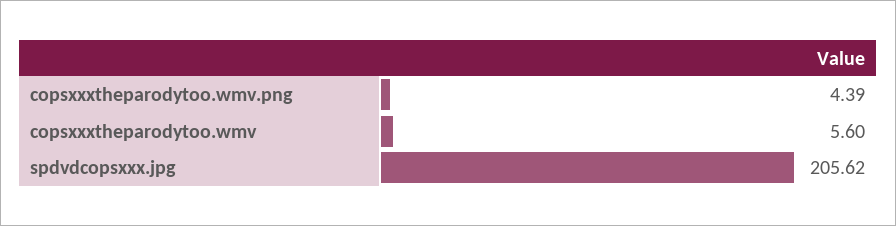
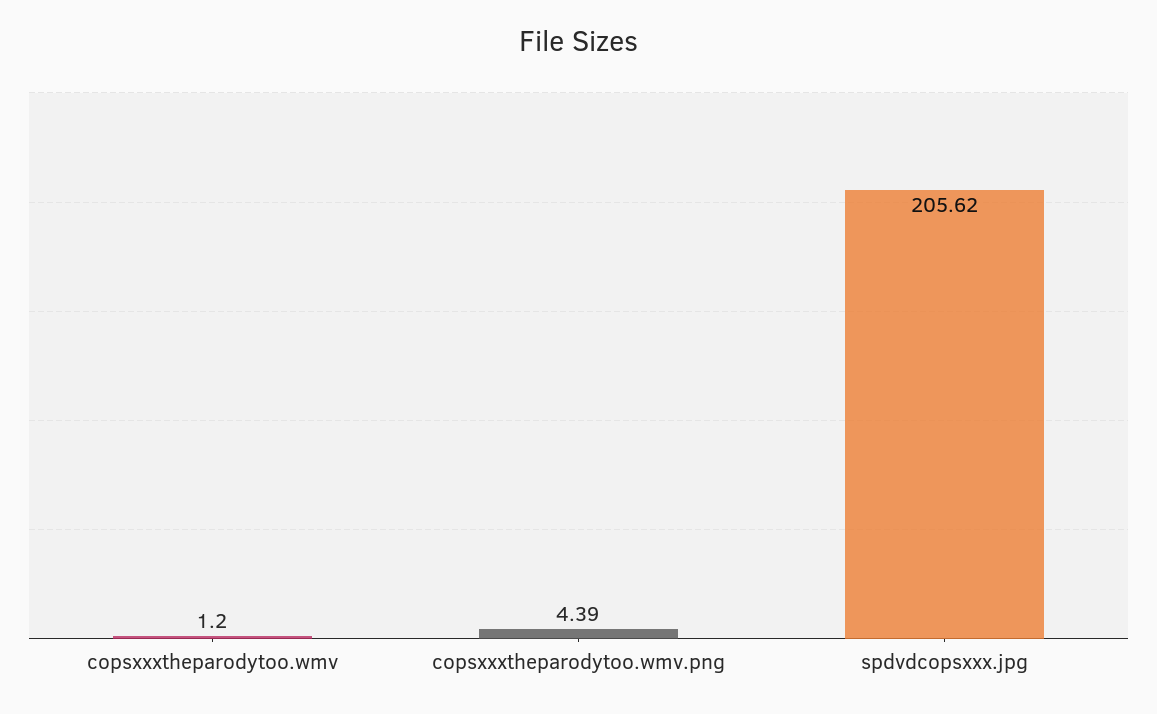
copsxxxtheparodytoo.wmv: 5.6 -> 1.2

